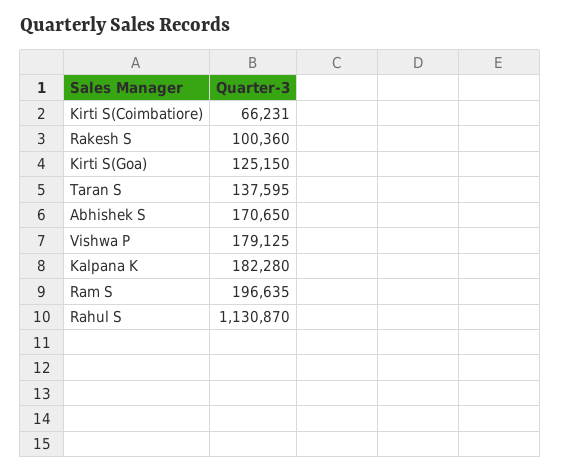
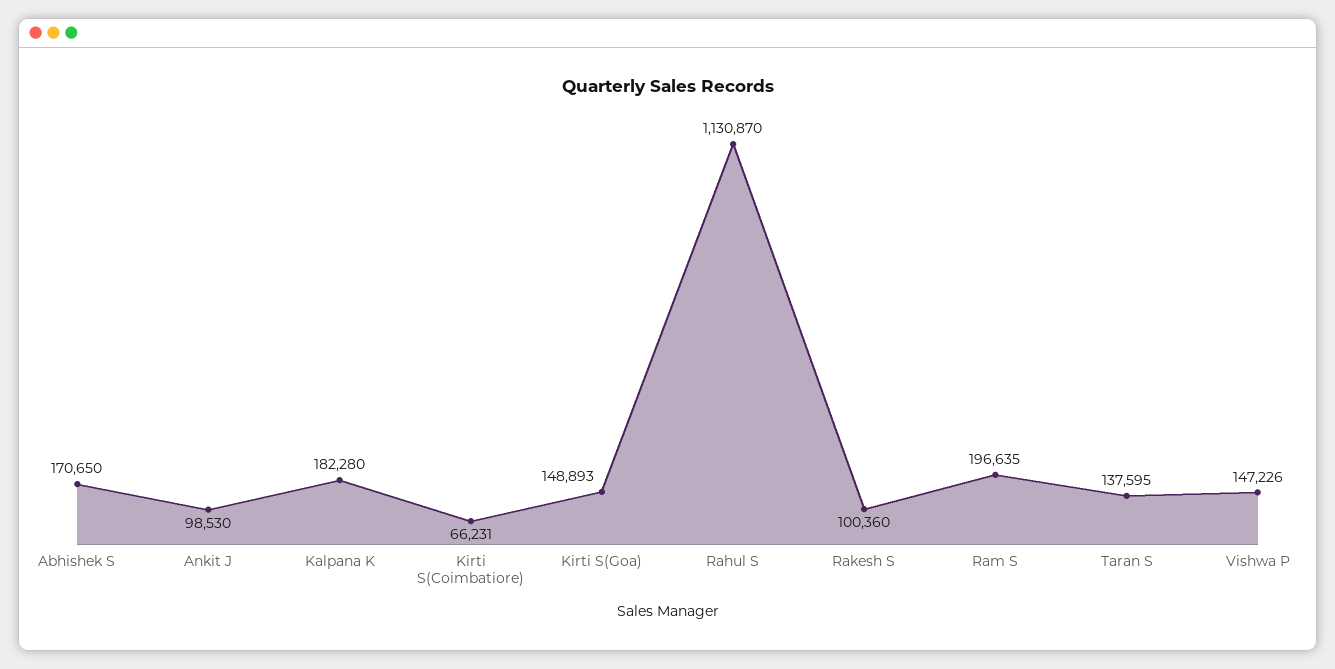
Kirti S(Goa): 125150 -> 148893
Vishwa P: 179125 -> 147226
Ankit J: none -> 98530

